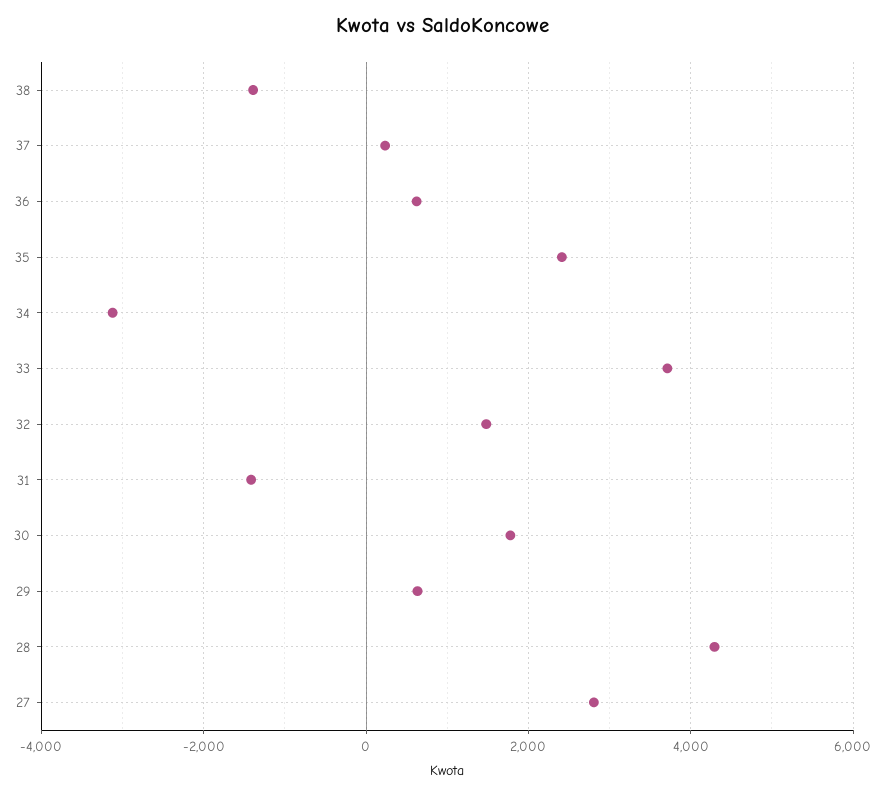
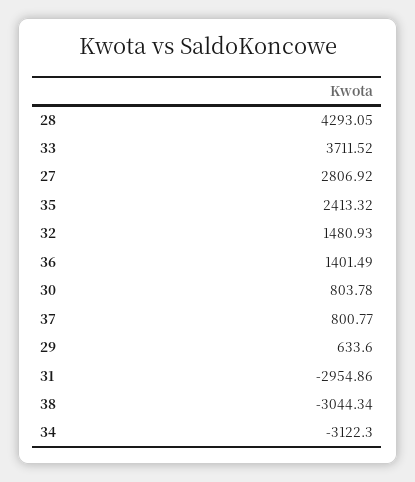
38: -1400 -> -3044.34
37: 200 -> 800.77
36: 600 -> 1401.49
31: -1400 -> -2954.86
30: 1800 -> 803.78

